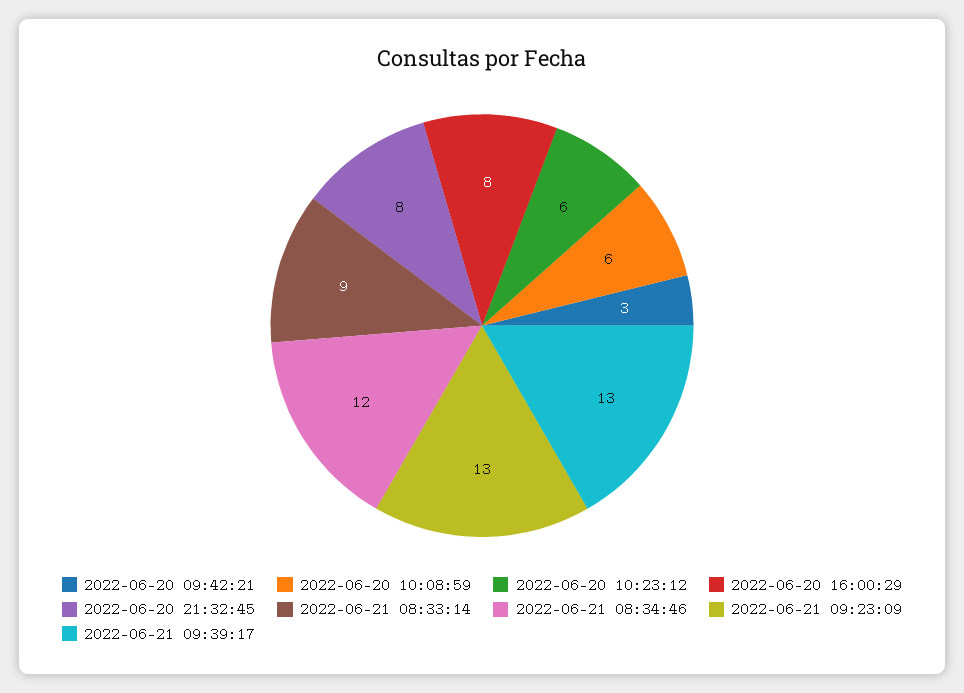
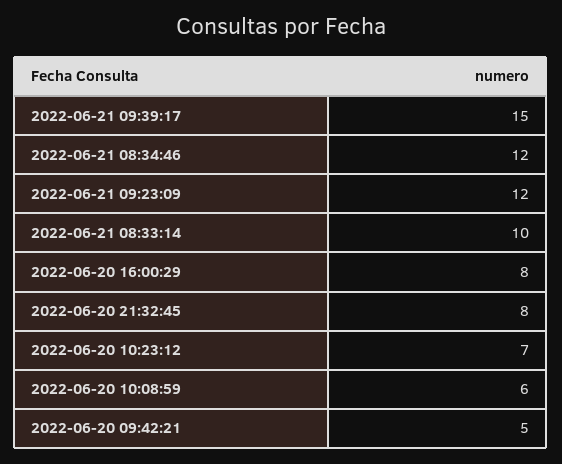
2022-06-20 09:42:21: 3 -> 5
2022-06-20 10:23:12: 6 -> 7
2022-06-21 08:33:14: 9 -> 10
2022-06-21 09:23:09: 13 -> 12
2022-06-21 09:39:17: 13 -> 15

